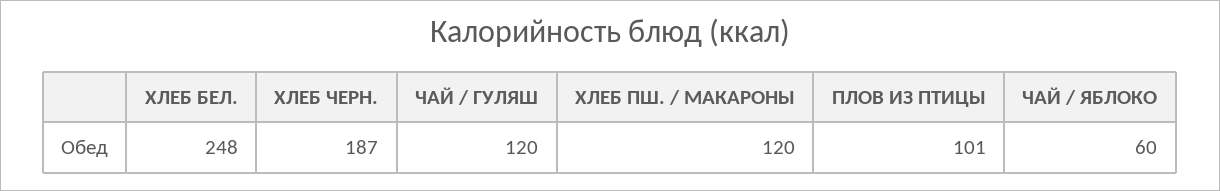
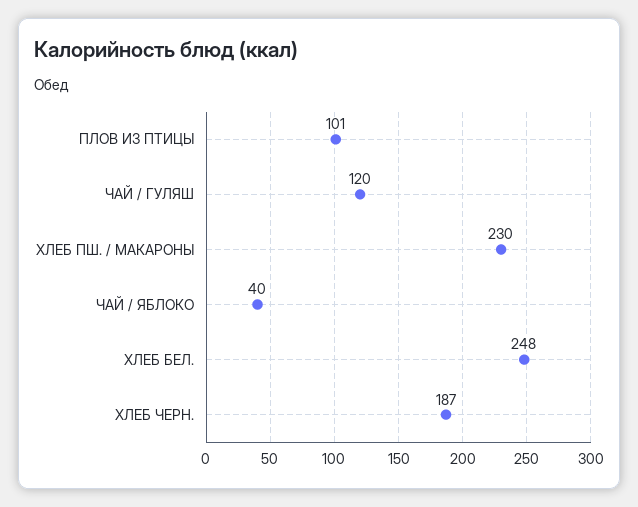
ХЛЕБ ПШ. / МАКАРОНЫ: 120 -> 230
ЧАЙ / ЯБЛОКО: 60 -> 40

